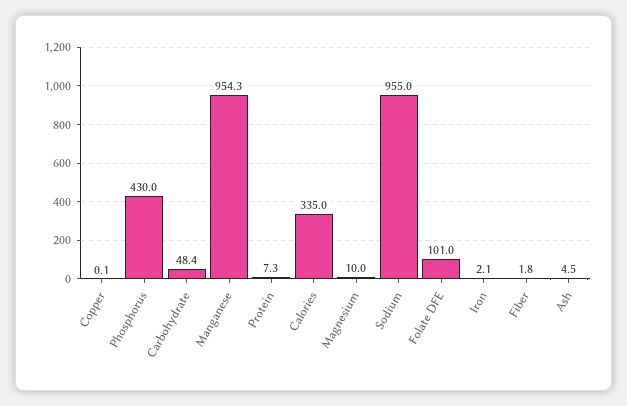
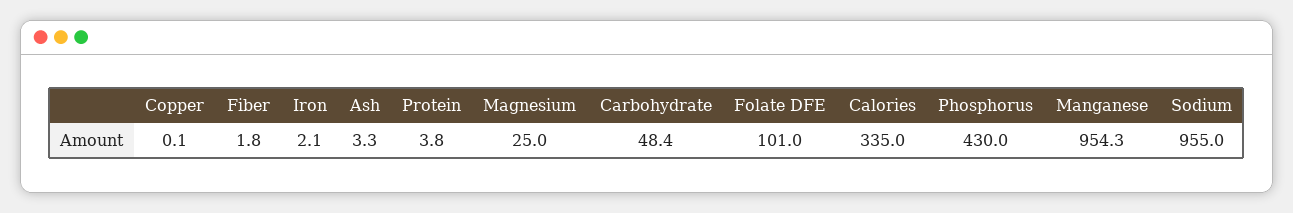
Protein: 7.3 -> 3.8
Magnesium: 10 -> 25
Ash: 4.5 -> 3.3

